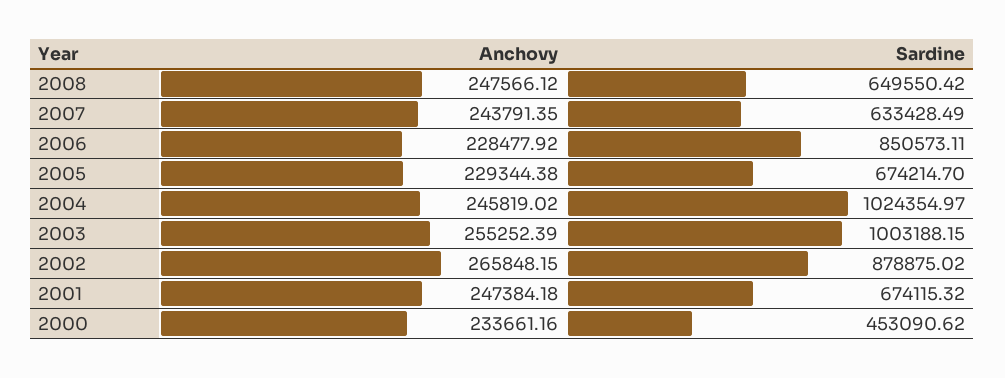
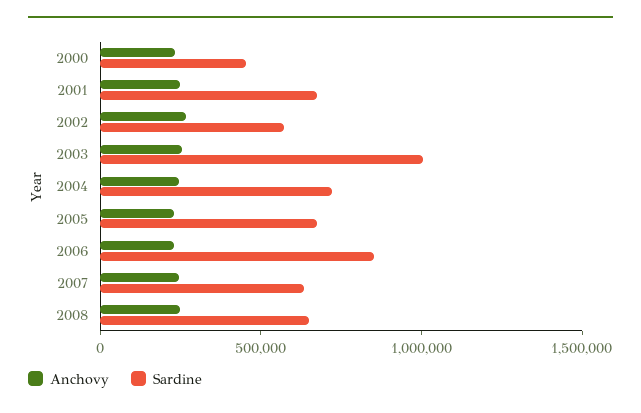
Sardine, 2004: 1024354.97 -> 700000
Sardine, 2002: 878875.02 -> 600000

